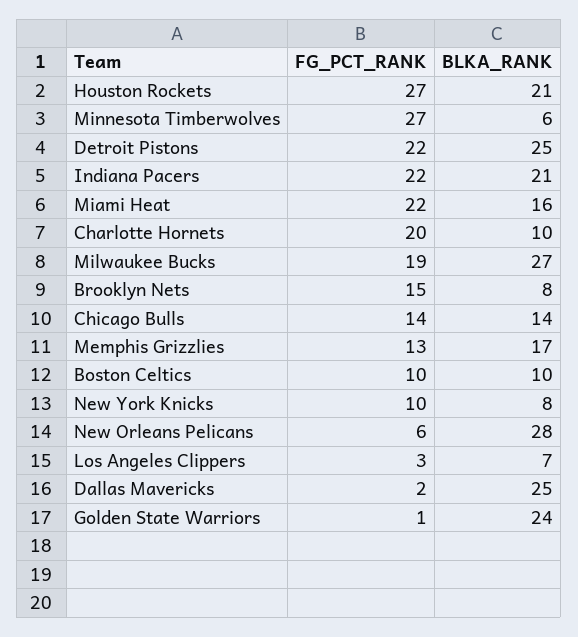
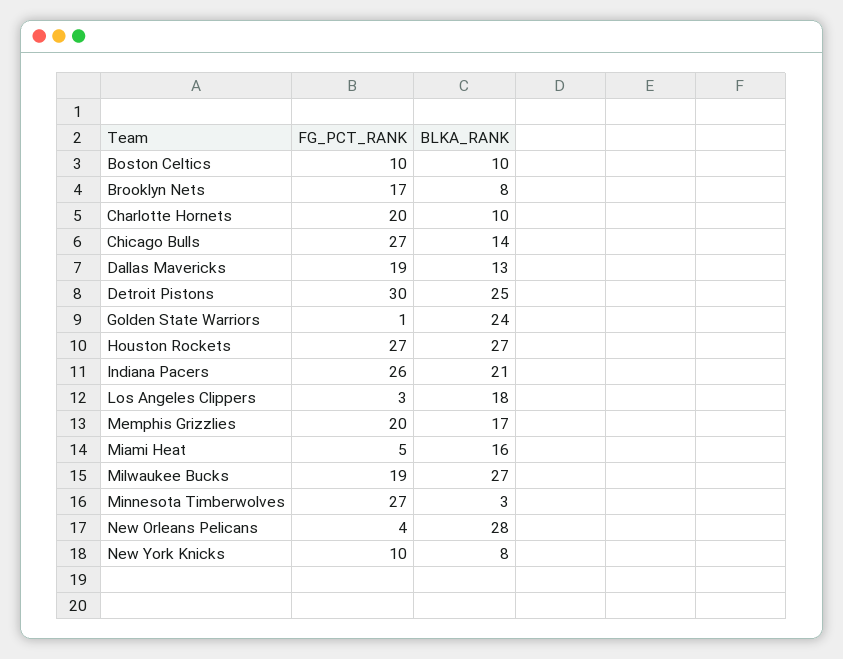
BLKA_RANK, Houston Rockets: 21 -> 27
BLKA_RANK, Minnesota Timberwolves: 6 -> 3
FG_PCT_RANK, Detroit Pistons: 22 -> 30
FG_PCT_RANK, Indiana Pacers: 22 -> 26
FG_PCT_RANK, Miami Heat: 22 -> 5
FG_PCT_RANK, Brooklyn Nets: 15 -> 17
FG_PCT_RANK, Chicago Bulls: 14 -> 27
FG_PCT_RANK, Memphis Grizzlies: 13 -> 20
FG_PCT_RANK, New Orleans Pelicans: 6 -> 4
BLKA_RANK, Los Angeles Clippers: 7 -> 18
FG_PCT_RANK, Dallas Mavericks: 2 -> 19
BLKA_RANK, Dallas Mavericks: 25 -> 13

